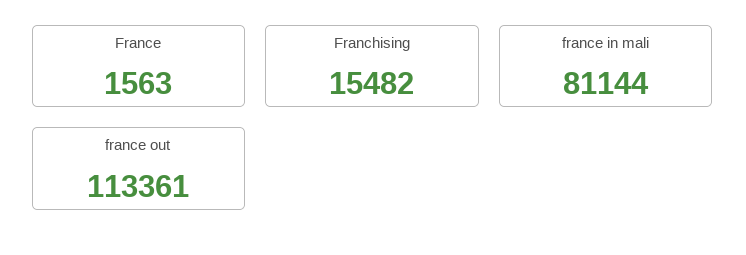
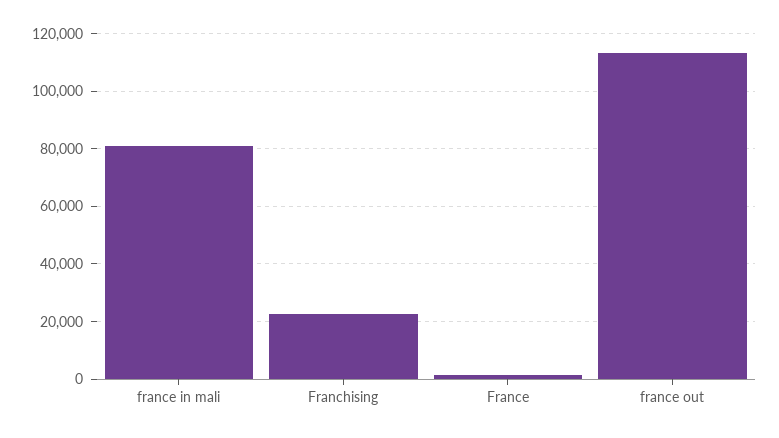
Franchising: 15482 -> 22500

